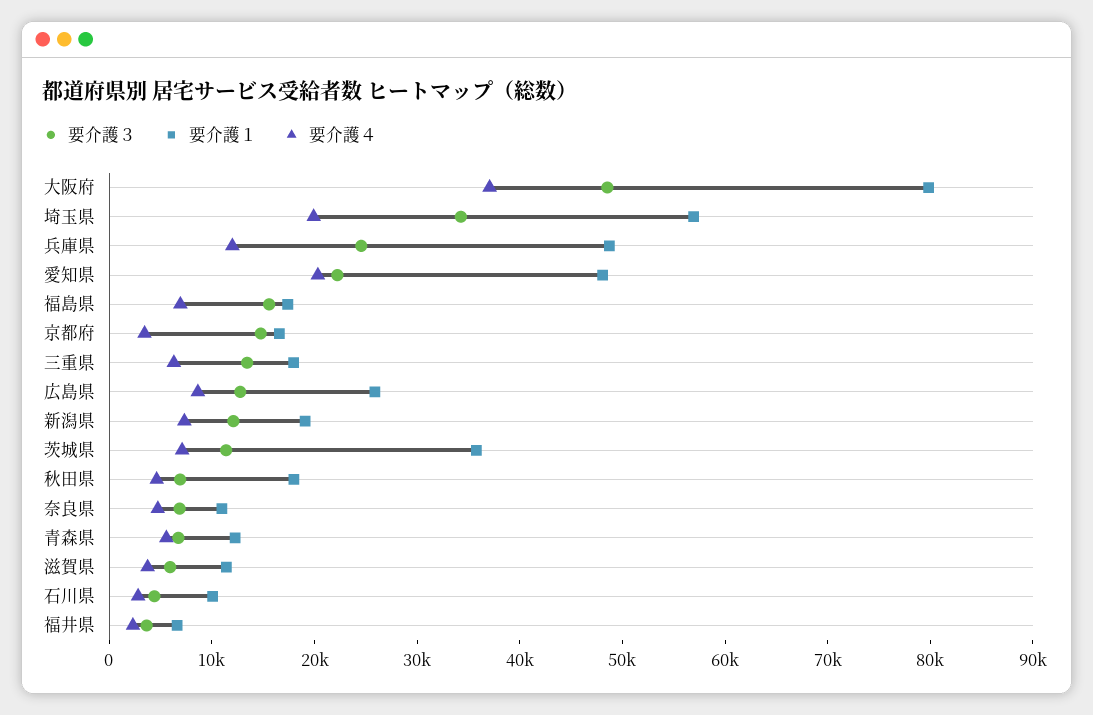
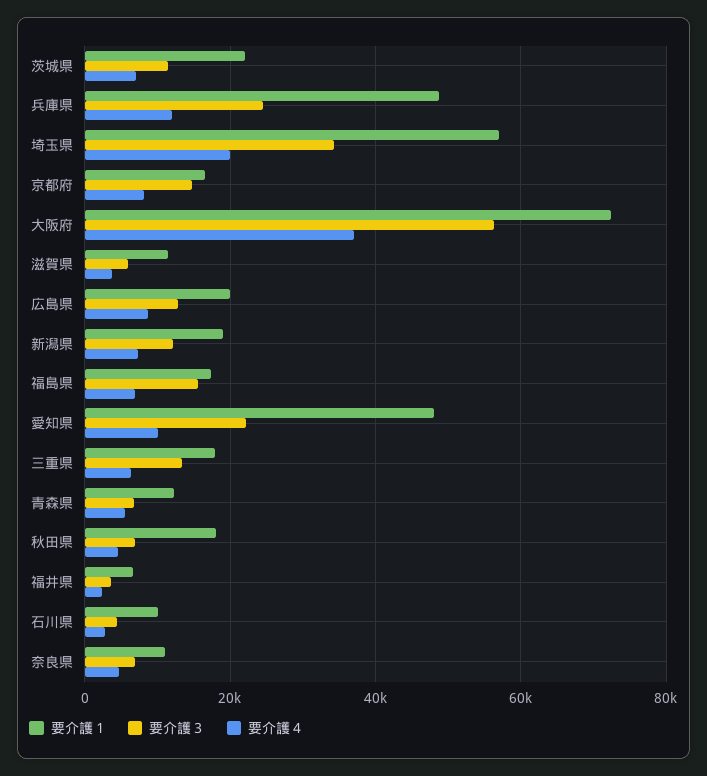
要介護３, 大阪府: 48000 -> 56000
要介護１, 大阪府: 80000 -> 72000
要介護４, 愛知県: 20000 -> 10000
要介護４, 京都府: 4000 -> 8000
要介護１, 広島県: 26000 -> 20000
要介護１, 茨城県: 36000 -> 22000

